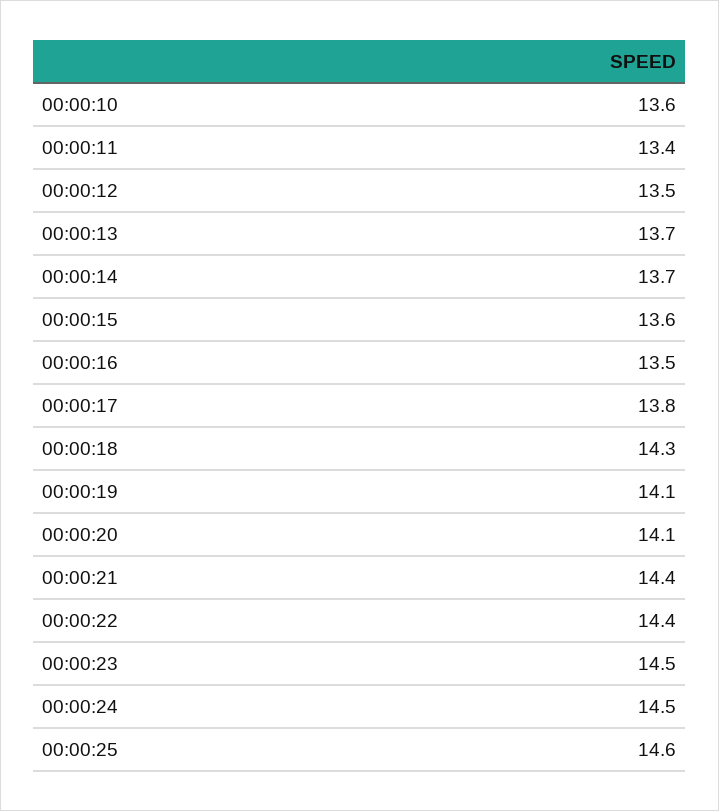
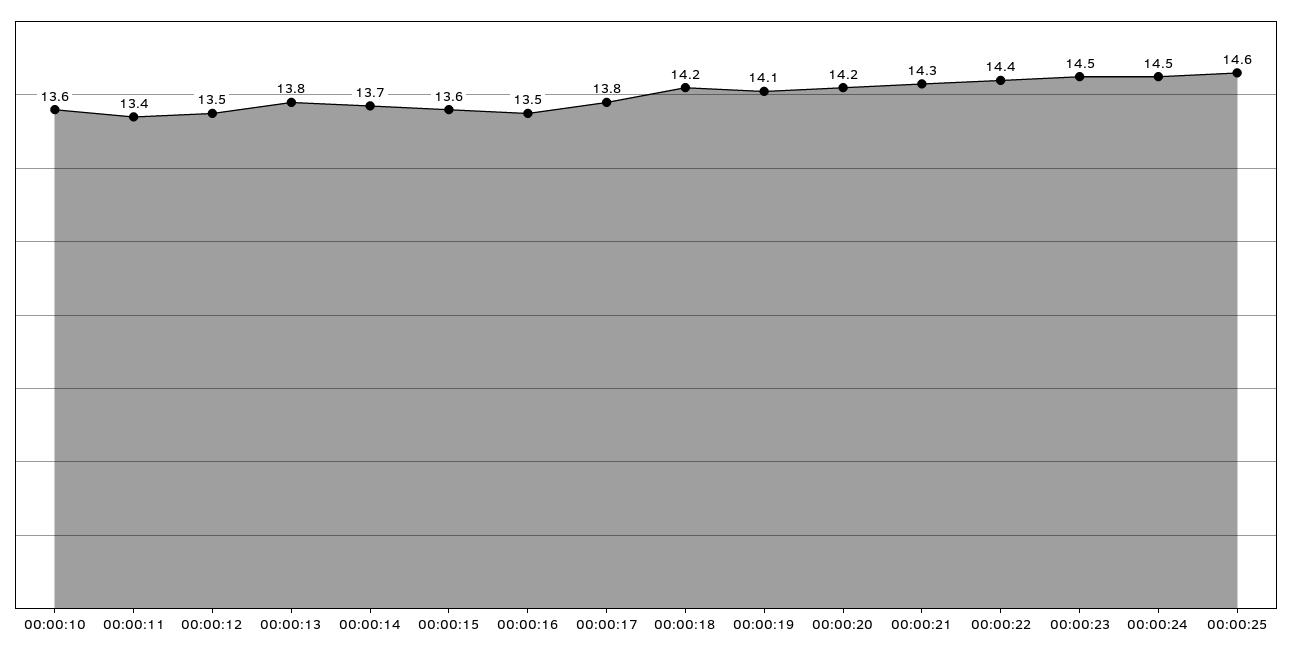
00:00:13: 13.7 -> 13.8
00:00:18: 14.3 -> 14.2
00:00:20: 14.1 -> 14.2
00:00:21: 14.4 -> 14.3

